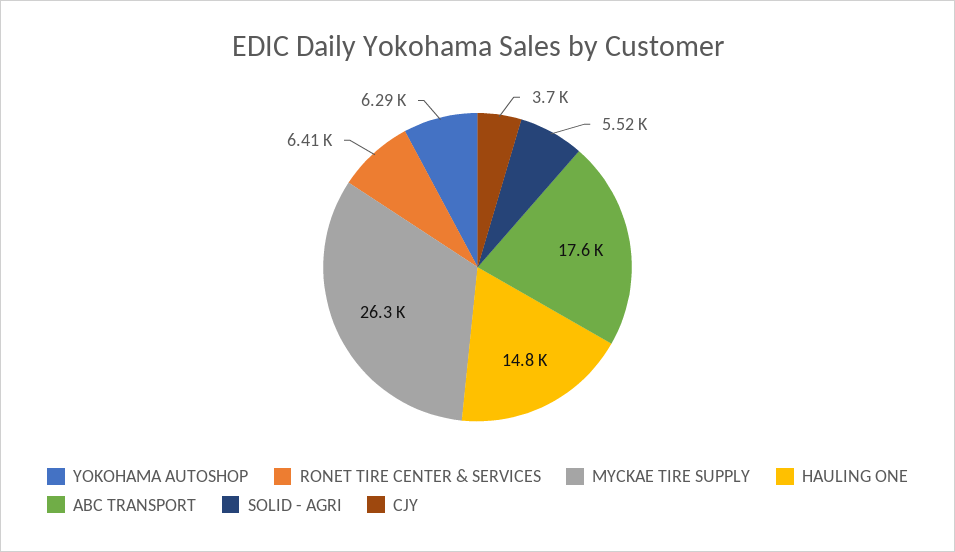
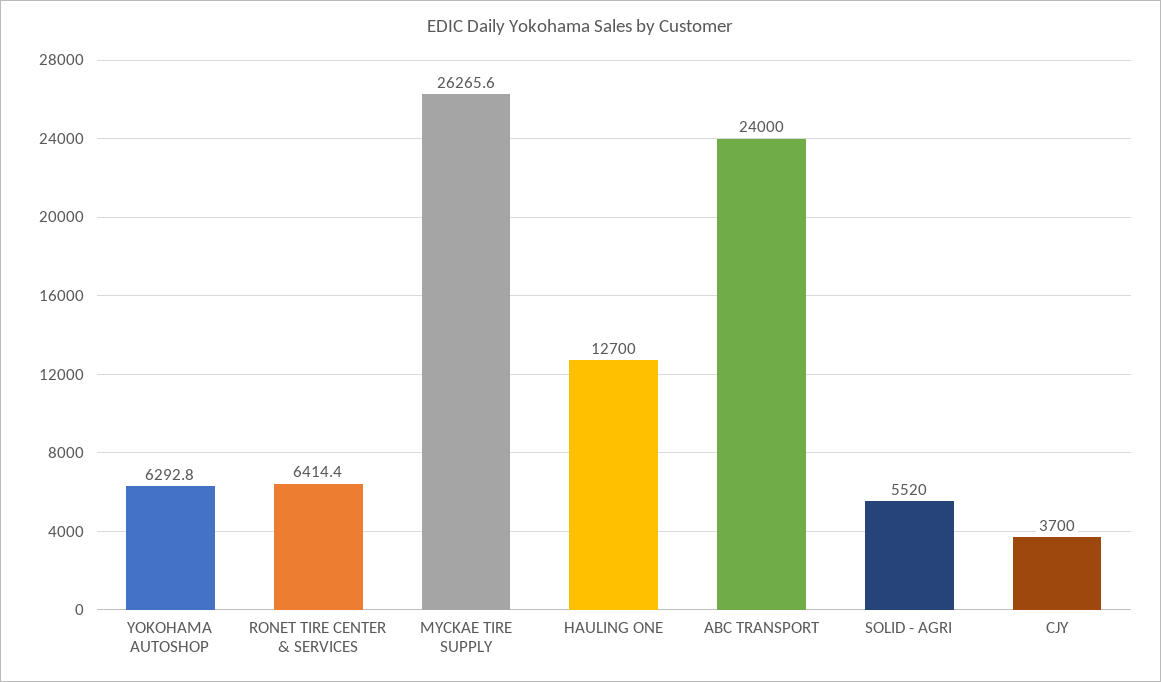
HAULING ONE: 14800 -> 12700
ABC TRANSPORT: 17600 -> 24000

